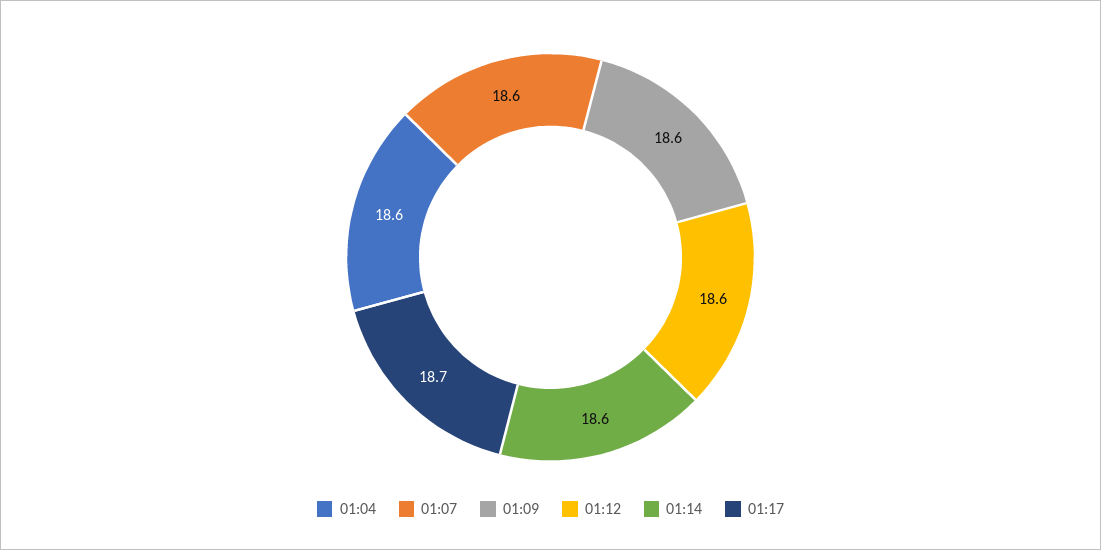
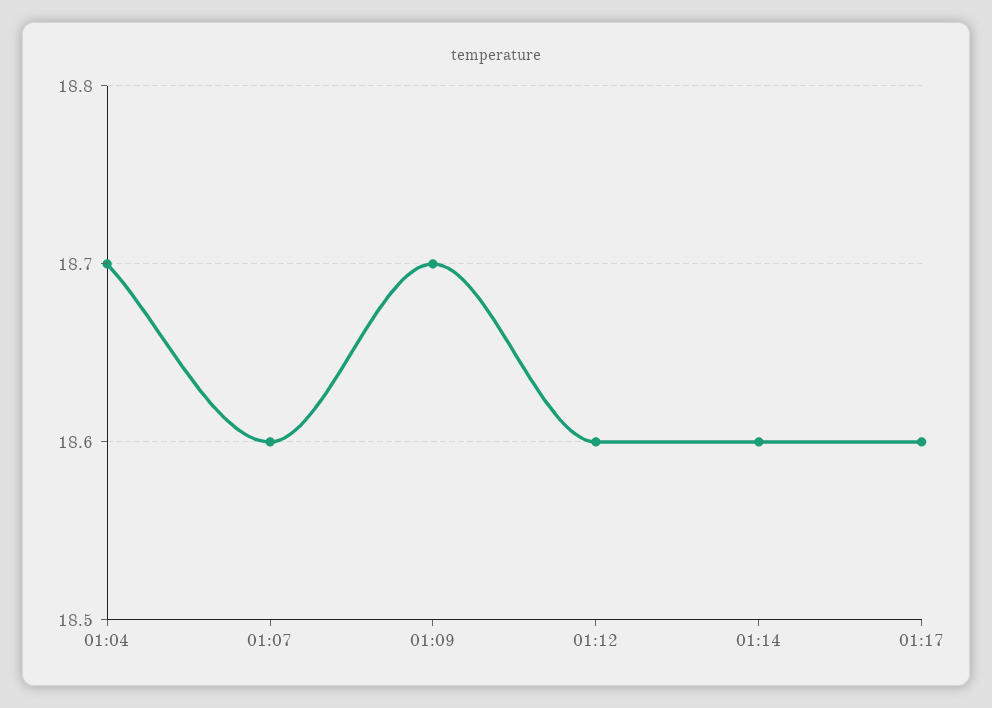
01:04: 18.6 -> 18.7
01:09: 18.6 -> 18.7
01:17: 18.7 -> 18.6

